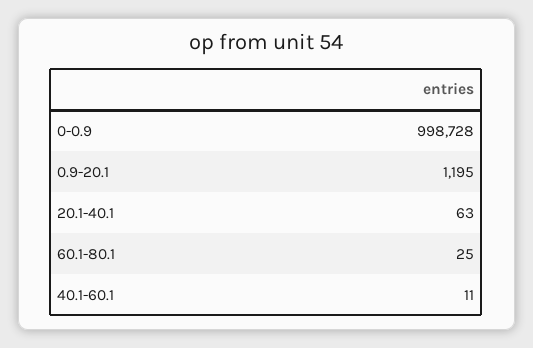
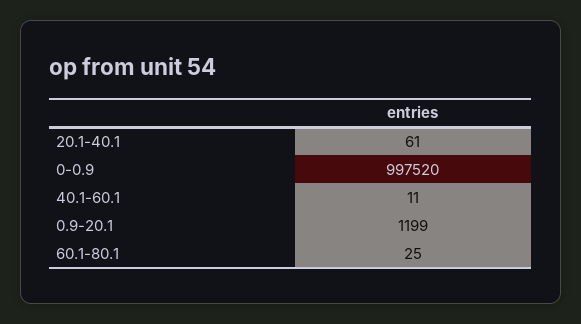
0-0.9: 998728 -> 997520
0.9-20.1: 1195 -> 1199
20.1-40.1: 63 -> 61

